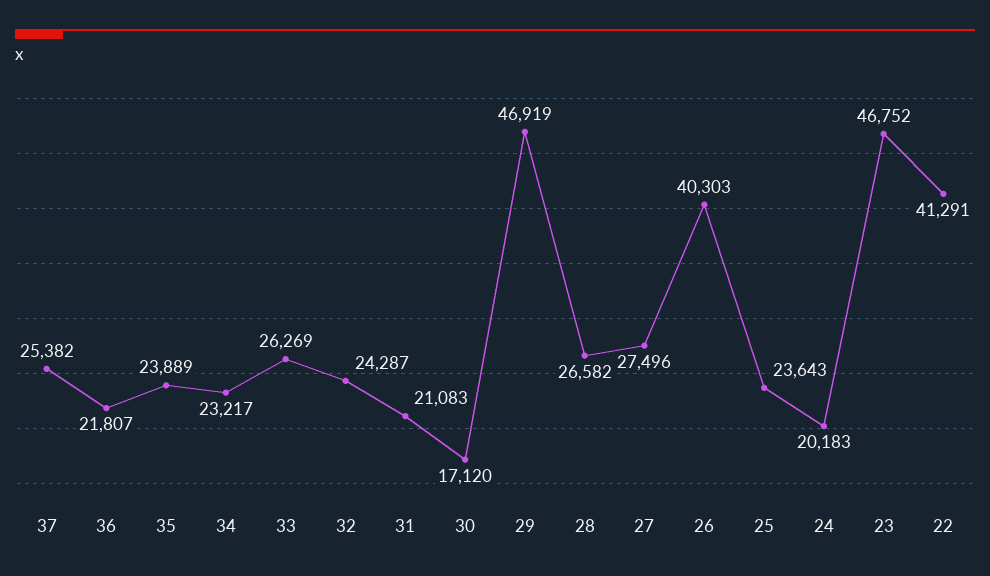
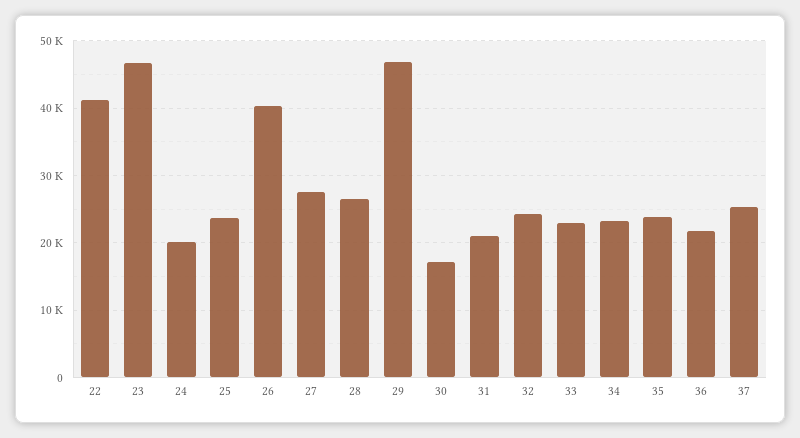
33: 26269 -> 23000

